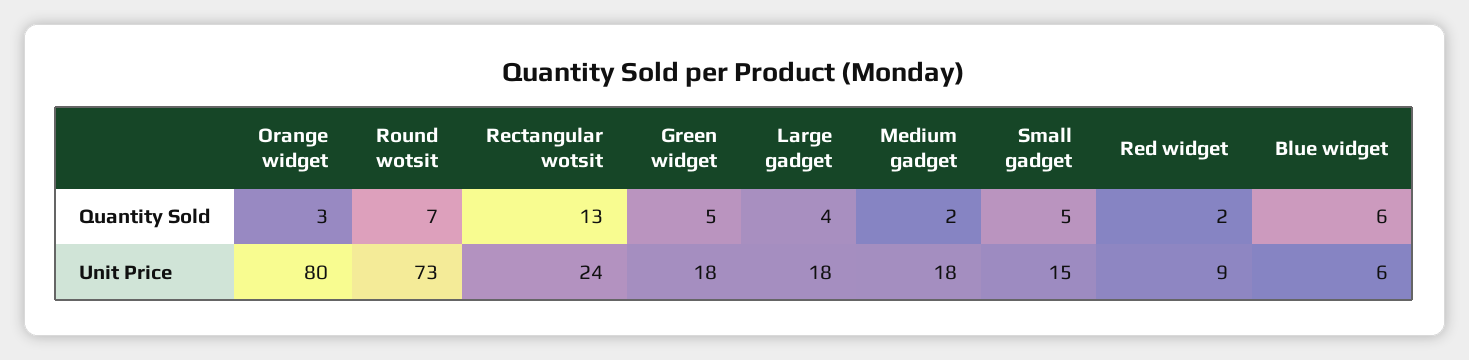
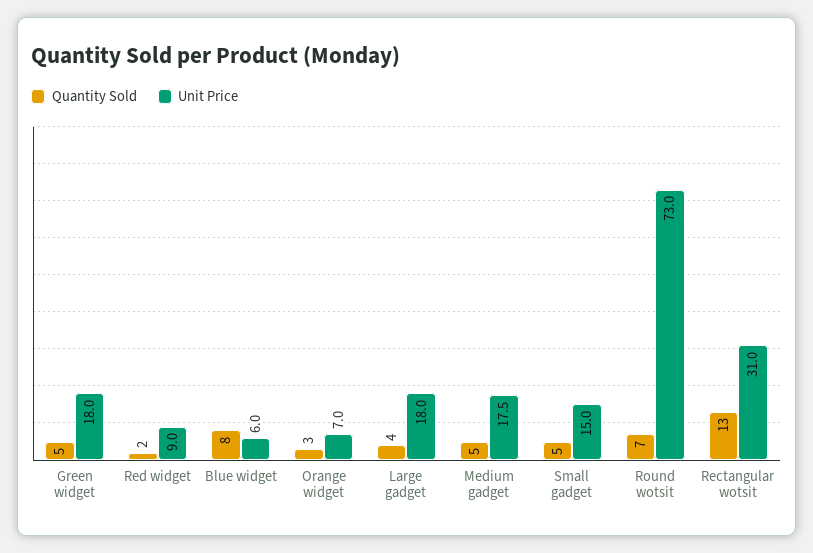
Quantity Sold, Medium gadget: 2 -> 5
Quantity Sold, Blue widget: 6 -> 8
Unit Price, Orange widget: 80 -> 7
Unit Price, Rectangular wotsit: 24 -> 31

